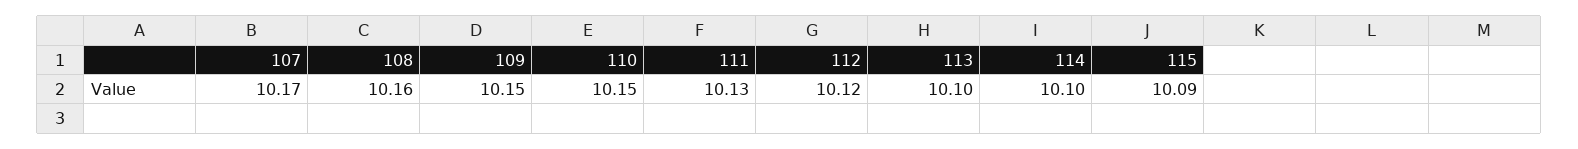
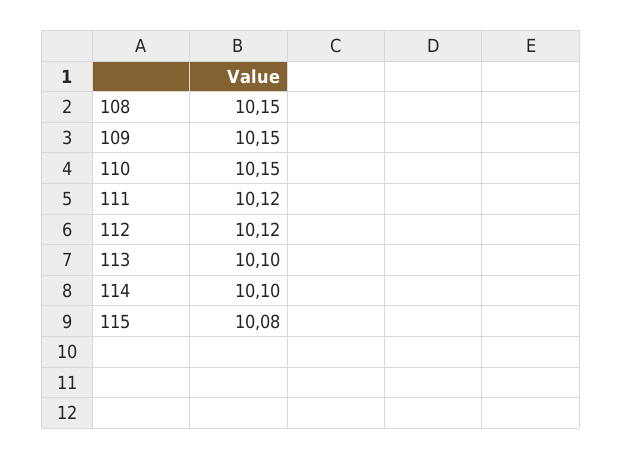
107: 10.17 -> none
108: 10.16 -> 10.15
111: 10.13 -> 10.12
115: 10.09 -> 10.08

